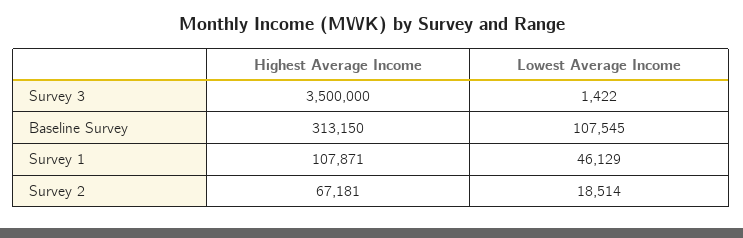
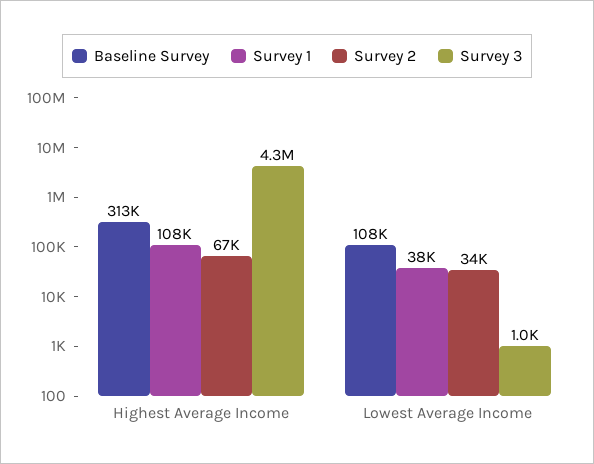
Survey 3, Highest Average Income: 3500000 -> 4300000
Survey 3, Lowest Average Income: 1422 -> 1000
Survey 1, Lowest Average Income: 46129 -> 38000
Survey 2, Lowest Average Income: 18514 -> 34000

